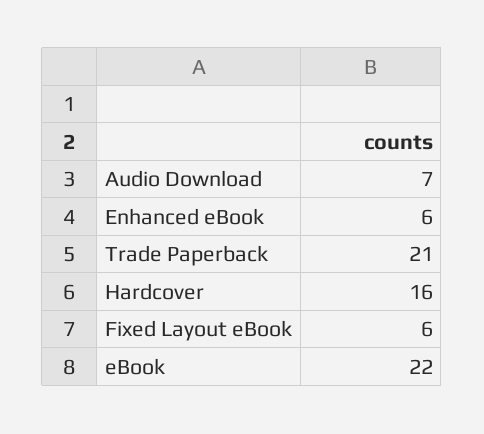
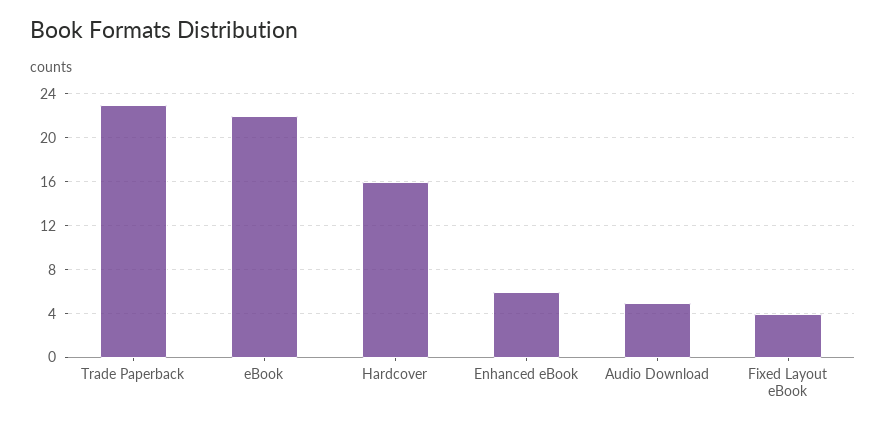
Audio Download: 7 -> 5
Trade Paperback: 21 -> 23
Fixed Layout eBook: 6 -> 4

